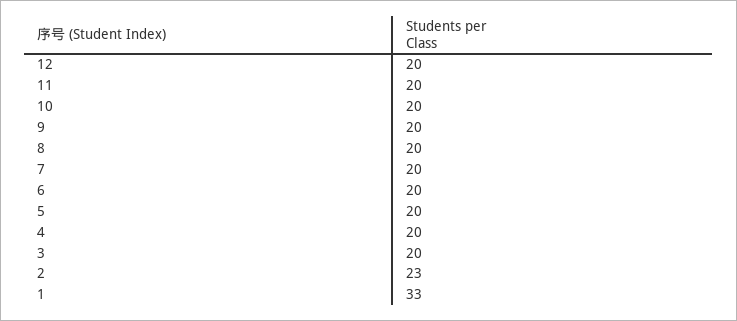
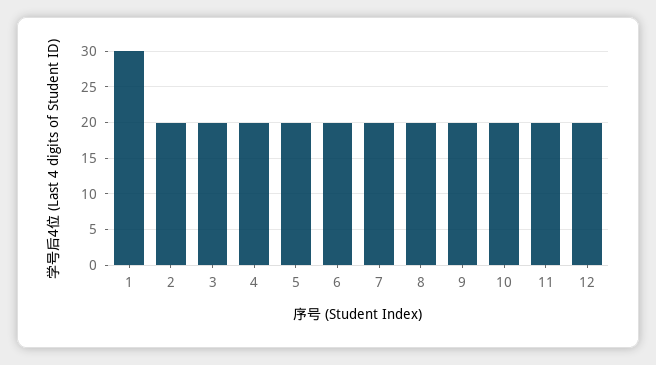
2: 23 -> 20
1: 33 -> 30

